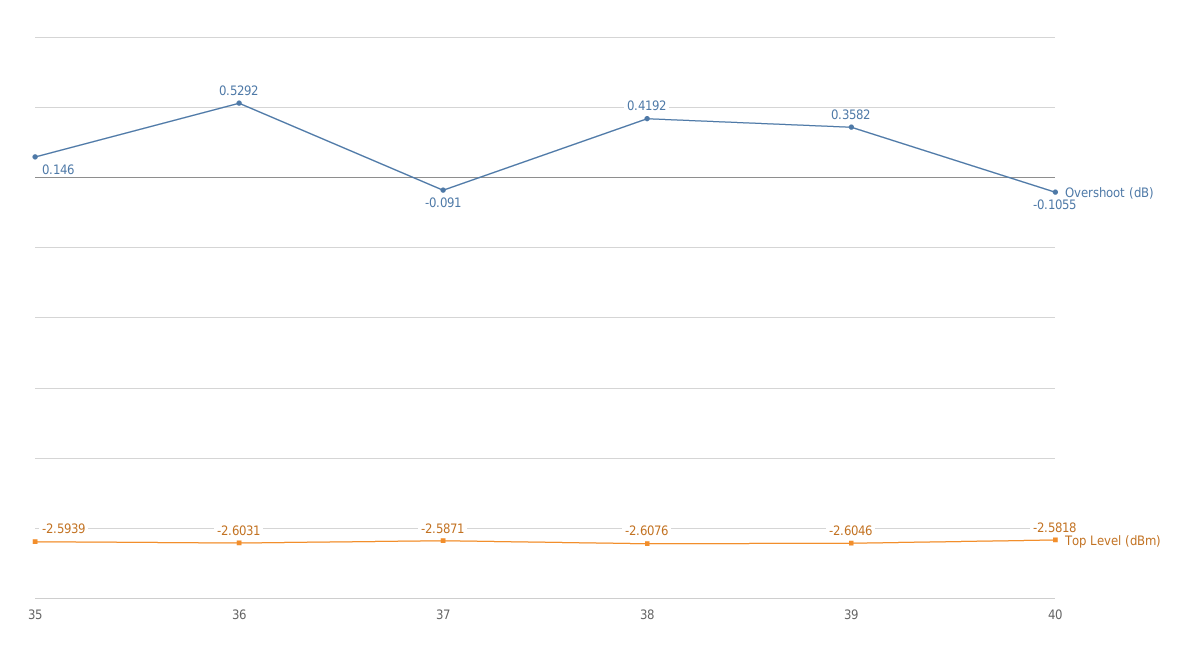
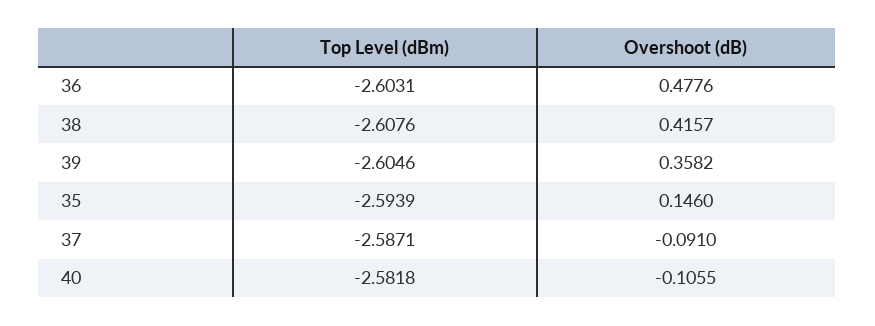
Overshoot (dB), 36: 0.5292 -> 0.4776
Overshoot (dB), 38: 0.4192 -> 0.4157

